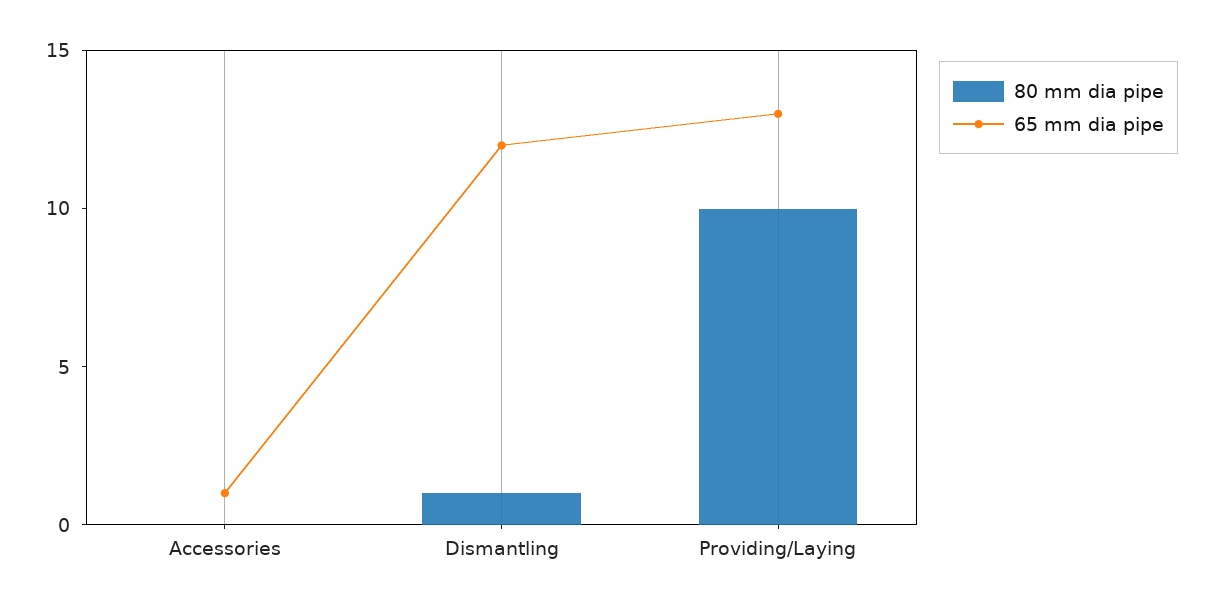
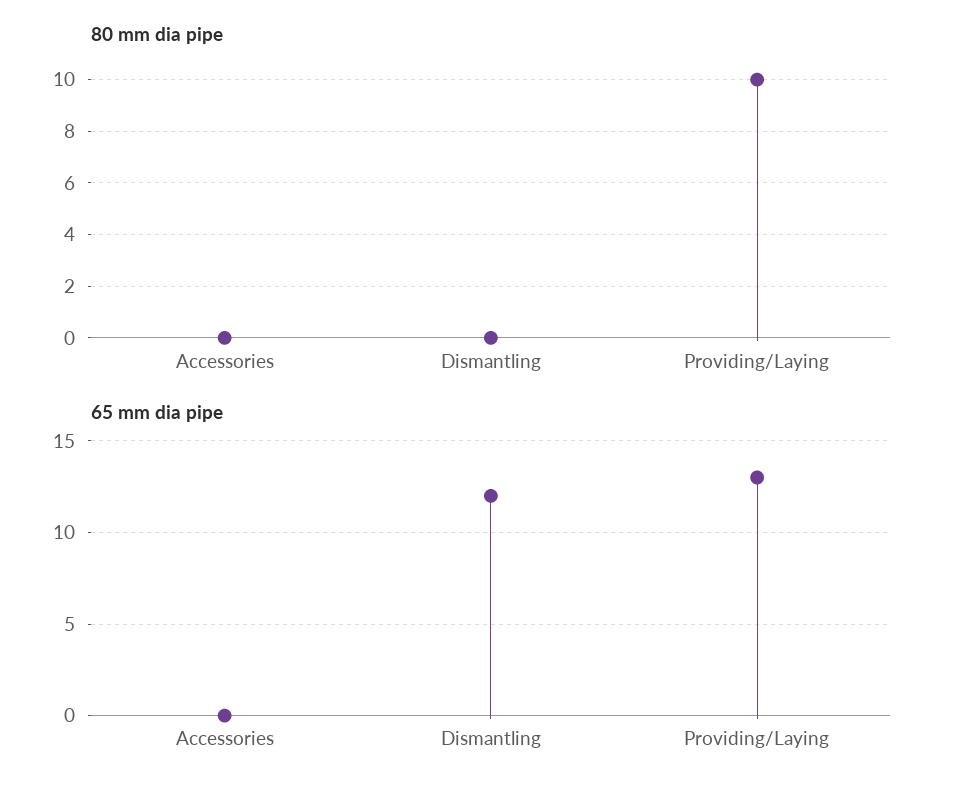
65 mm dia pipe, Accessories: 1 -> 0
80 mm dia pipe, Dismantling: 1 -> 0

